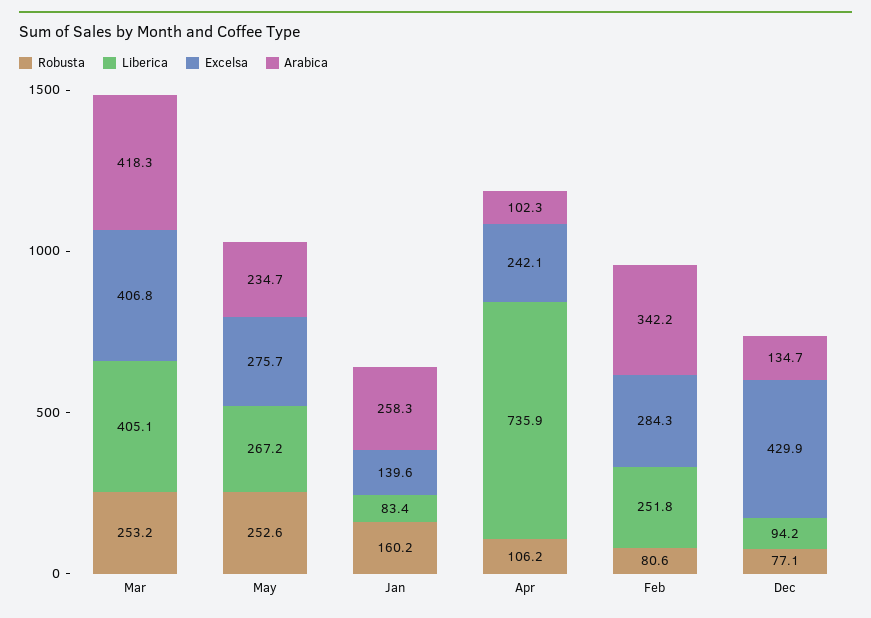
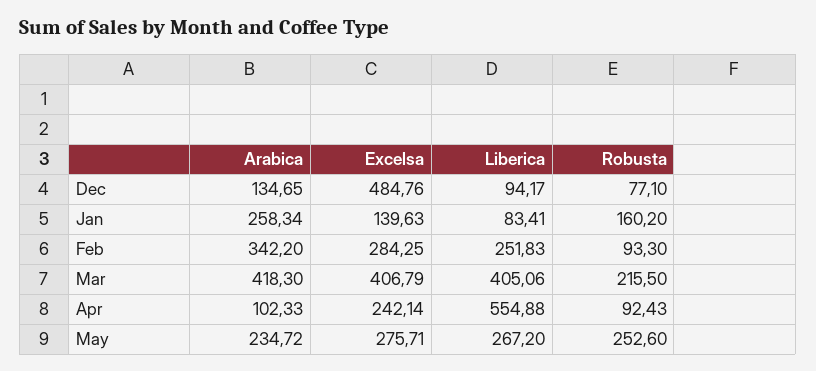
Robusta, Mar: 253.2 -> 215.5
Robusta, Apr: 106.2 -> 92.43
Liberica, Apr: 735.9 -> 554.88
Robusta, Feb: 80.6 -> 93.3
Excelsa, Dec: 429.9 -> 484.76

